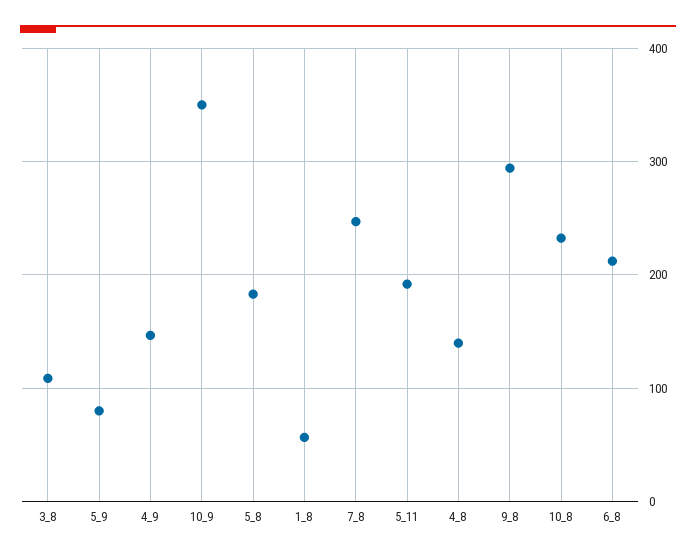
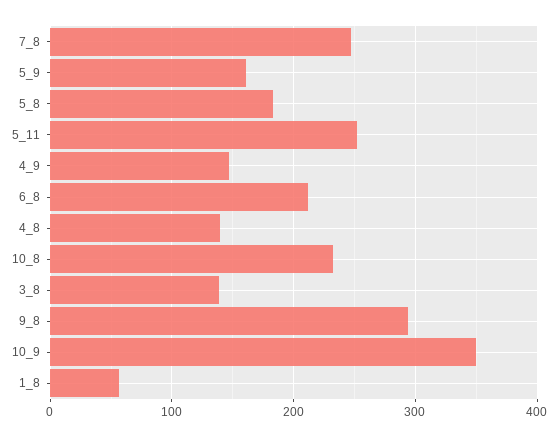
3_8: 110 -> 140
5_9: 80 -> 160
5_11: 190 -> 250

